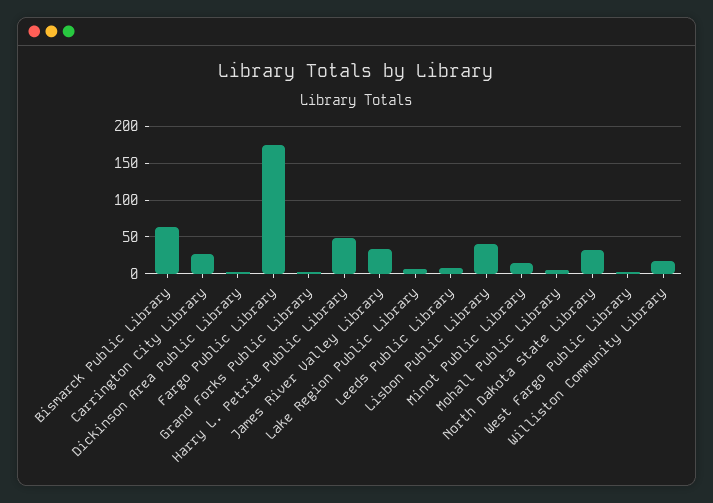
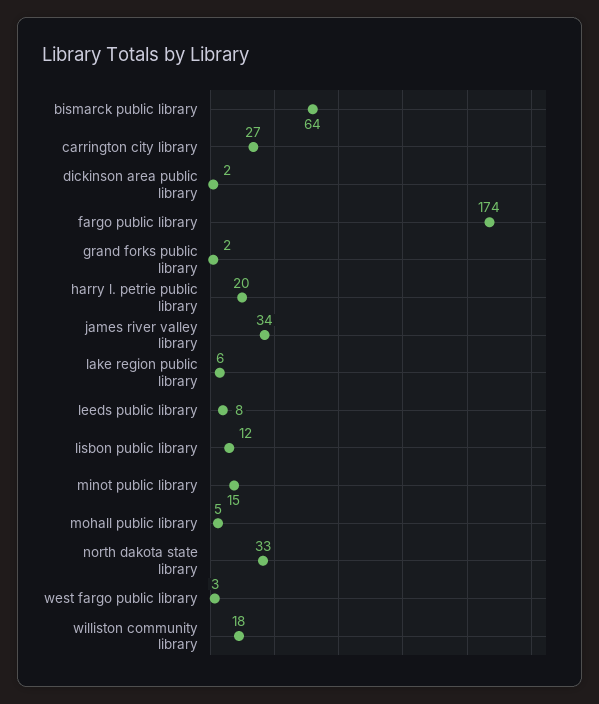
Harry L. Petrie Public Library: 50 -> 20
Lisbon Public Library: 40 -> 12

